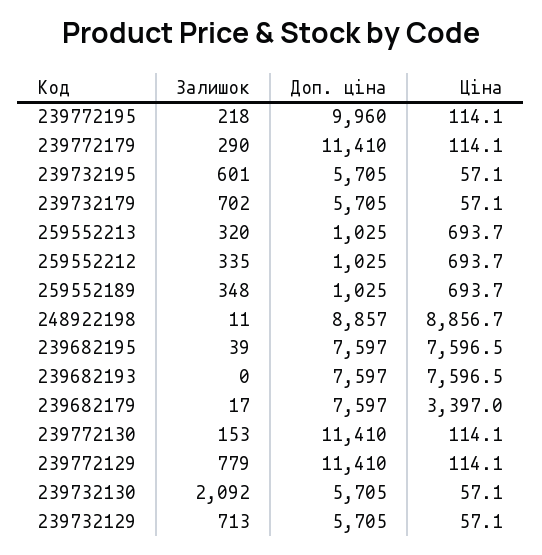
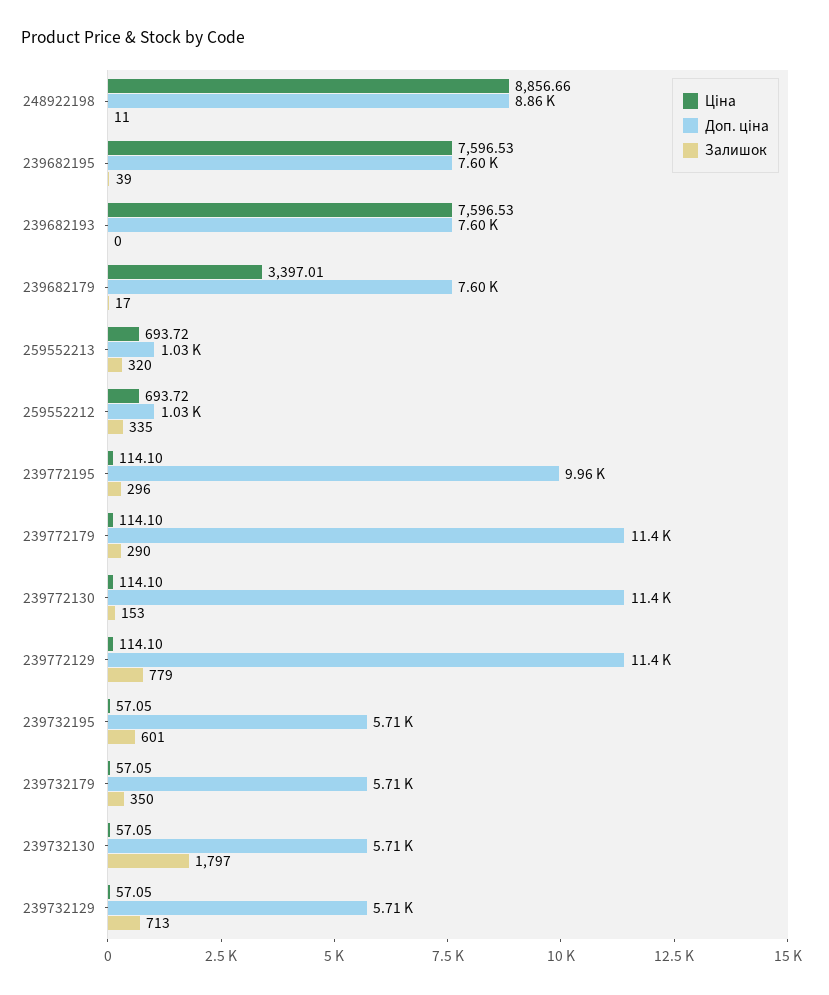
Залишок, 239772195: 218 -> 296
Залишок, 239732179: 702 -> 350
Залишок, 259552189: 348 -> none
Доп. ціна, 259552189: 1025 -> none
Ціна, 259552189: 693.7 -> none
Залишок, 239732130: 2092 -> 1797

